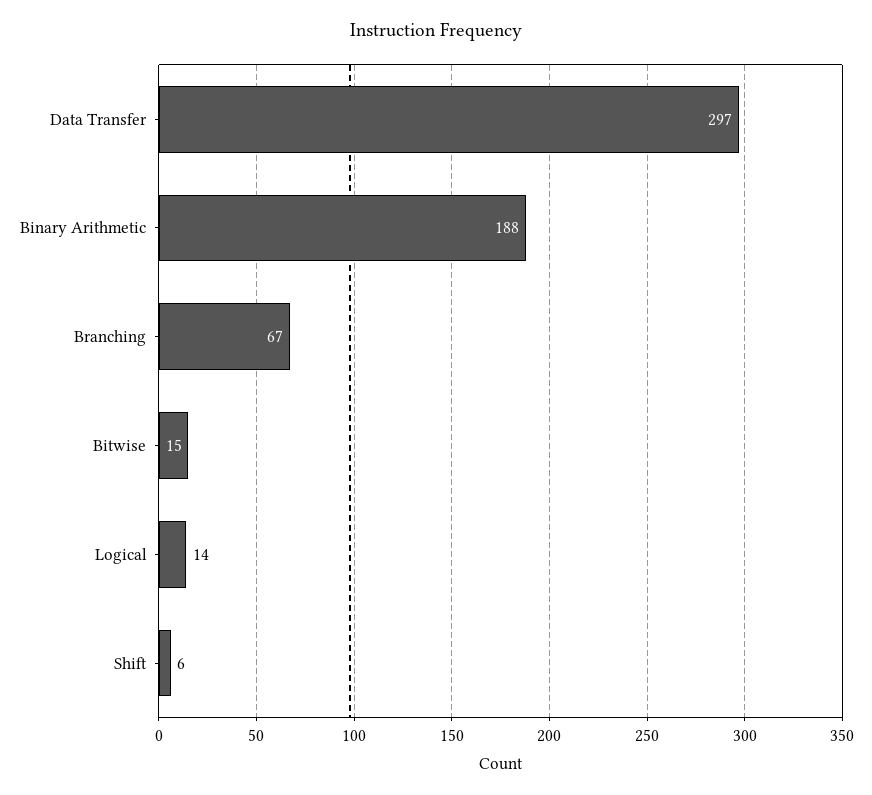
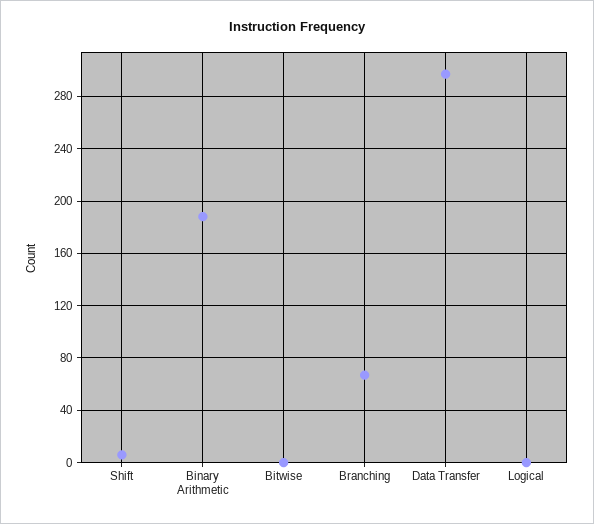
Bitwise: 15 -> 0
Logical: 14 -> 0

